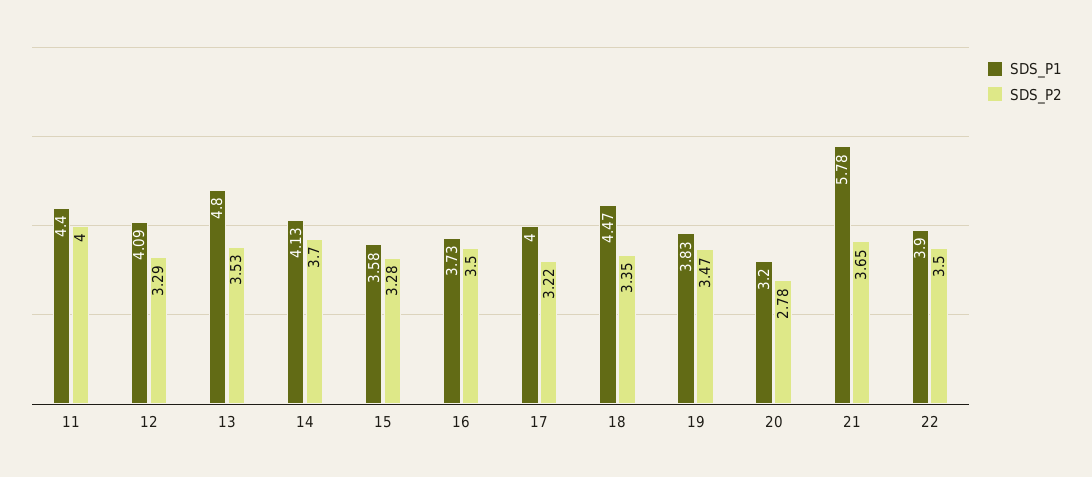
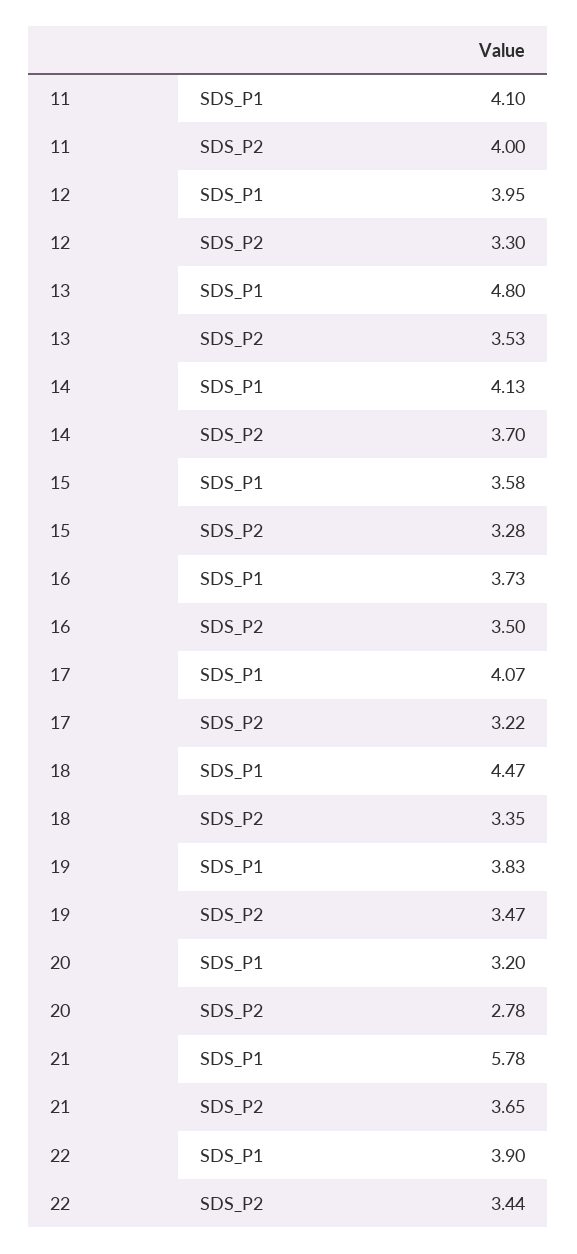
SDS_P1, 11: 4.4 -> 4.1
SDS_P1, 12: 4.09 -> 3.95
SDS_P2, 12: 3.29 -> 3.3
SDS_P1, 17: 4 -> 4.07
SDS_P2, 22: 3.5 -> 3.44

